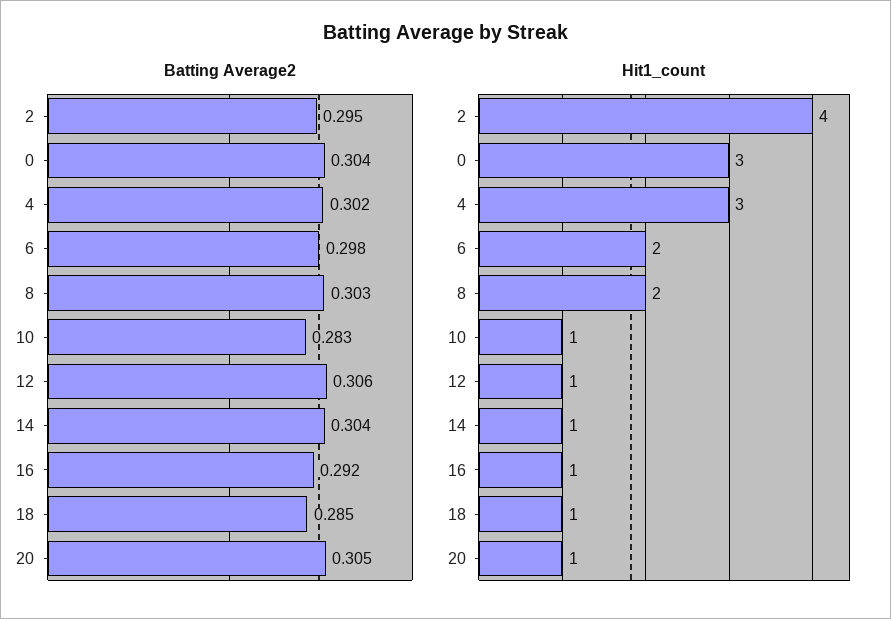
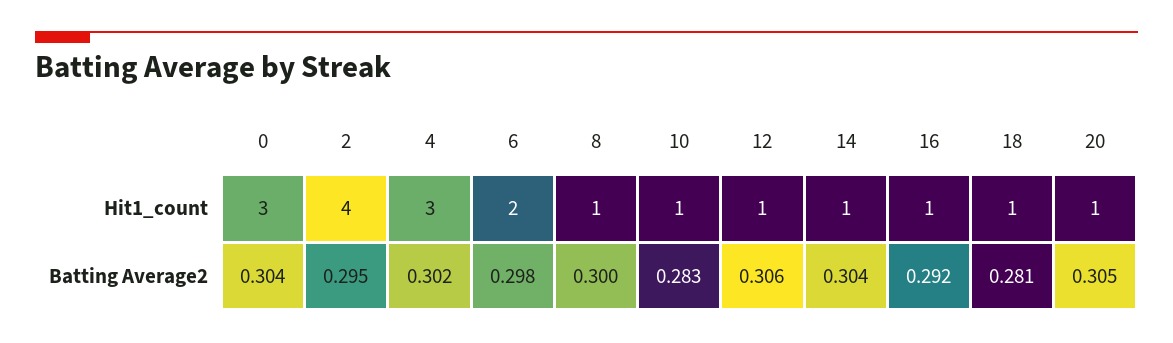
Batting Average2, 8: 0.303 -> 0.3
Batting Average2, 18: 0.285 -> 0.281
Hit1_count, 8: 2 -> 1

